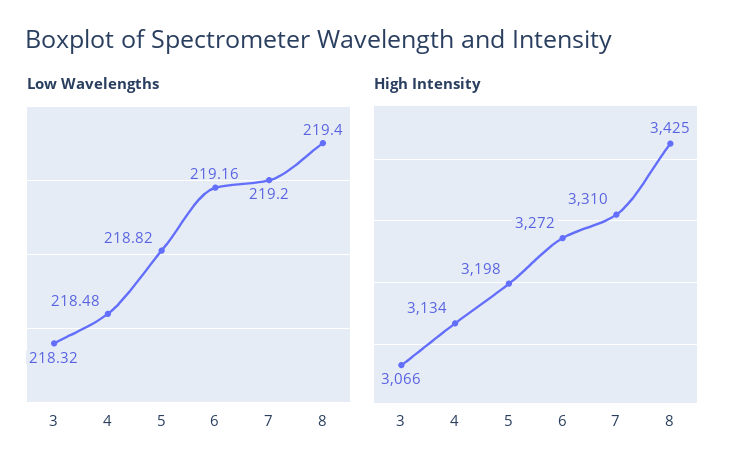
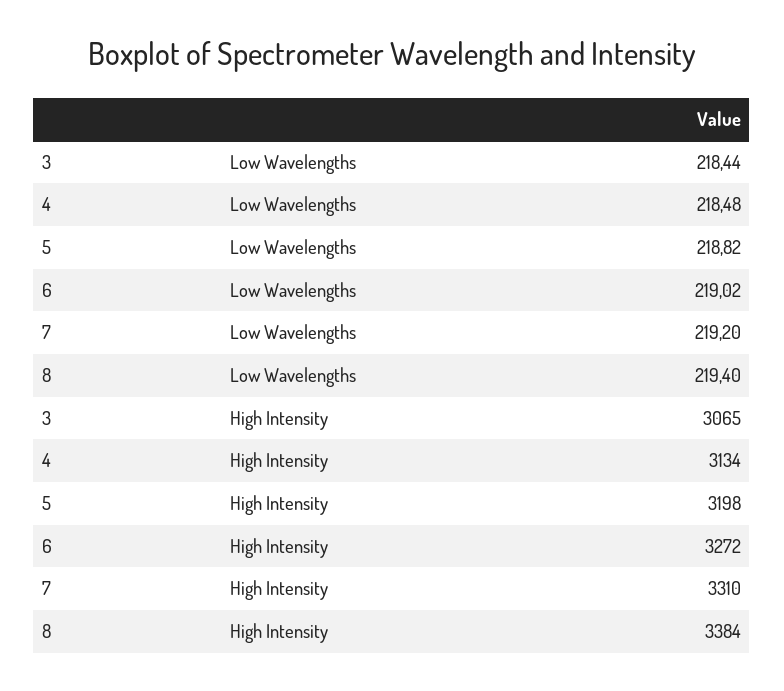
Low Wavelengths, 3: 218.32 -> 218.44
Low Wavelengths, 6: 219.16 -> 219.02
High Intensity, 3: 3066 -> 3065
High Intensity, 8: 3425 -> 3384

